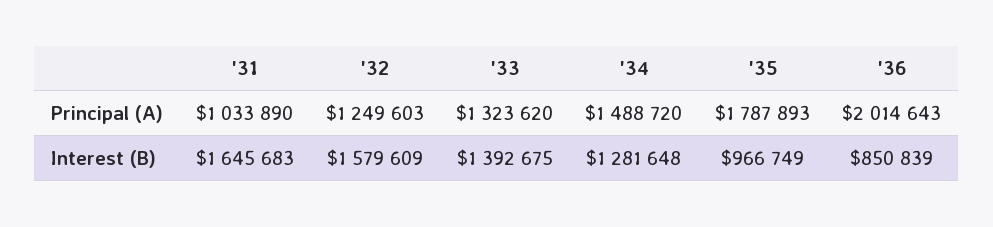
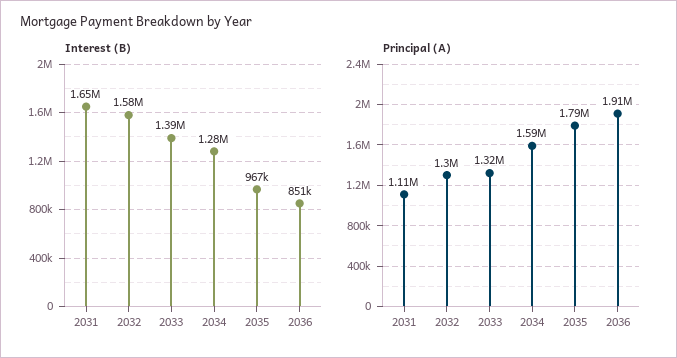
Principal (A), '31: 1033890 -> 1110000
Principal (A), '32: 1249603 -> 1300000
Principal (A), '34: 1488720 -> 1590000
Principal (A), '36: 2014643 -> 1910000

